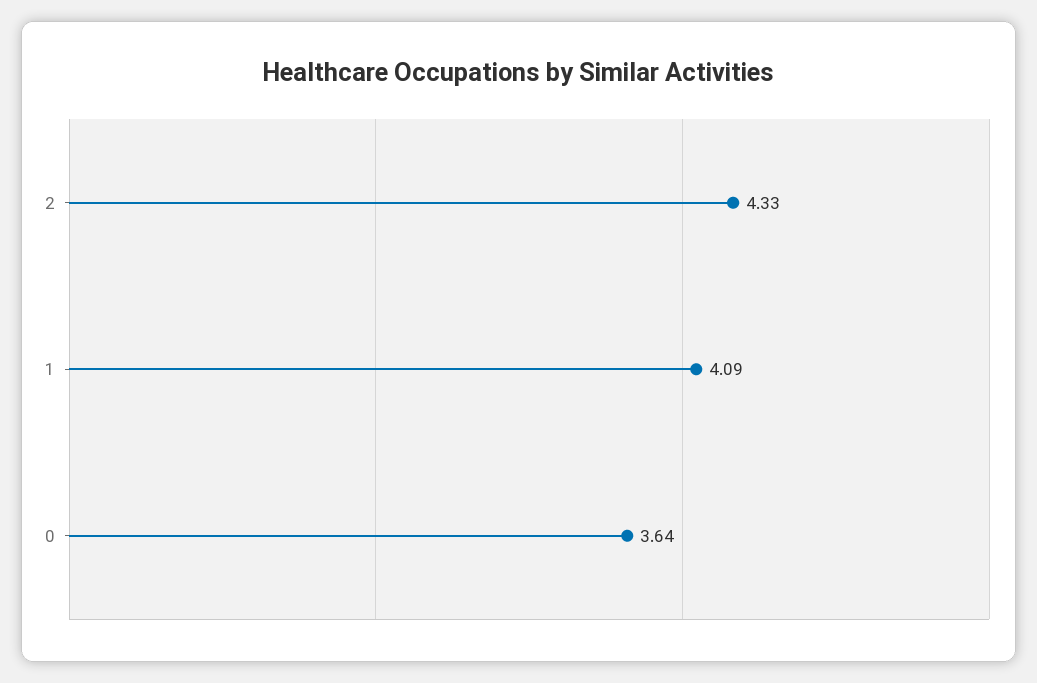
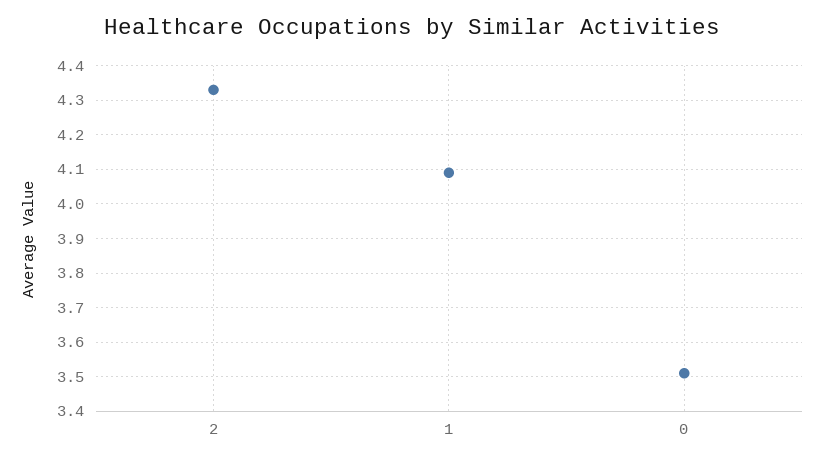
0: 3.64 -> 3.5

